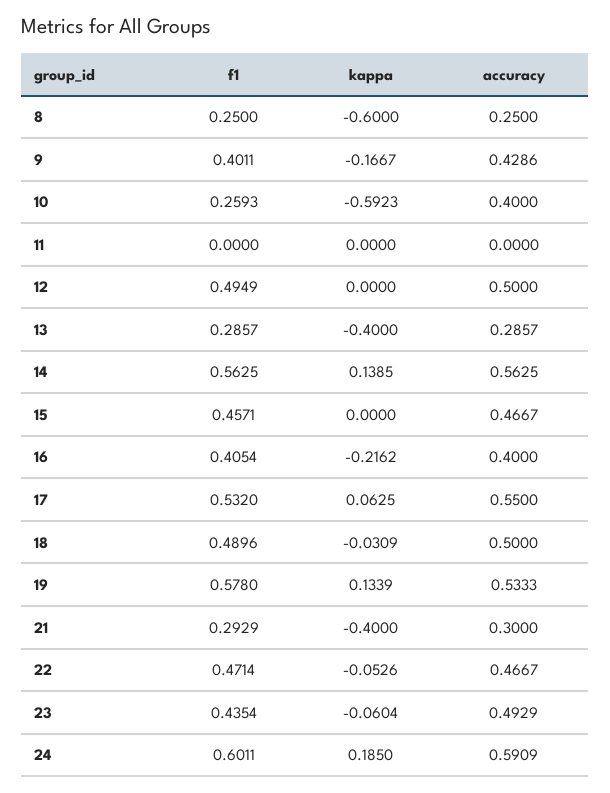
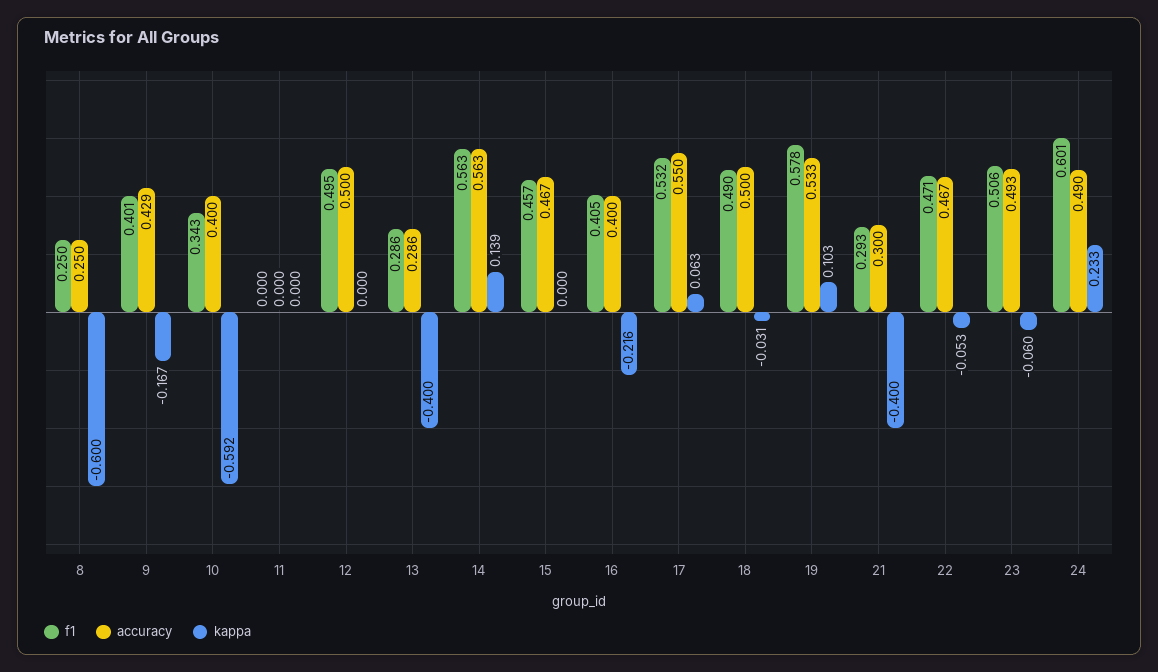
f1, 10: 0.2593 -> 0.343
kappa, 19: 0.1339 -> 0.103
f1, 23: 0.4354 -> 0.506
kappa, 24: 0.185 -> 0.233
accuracy, 24: 0.5909 -> 0.49

